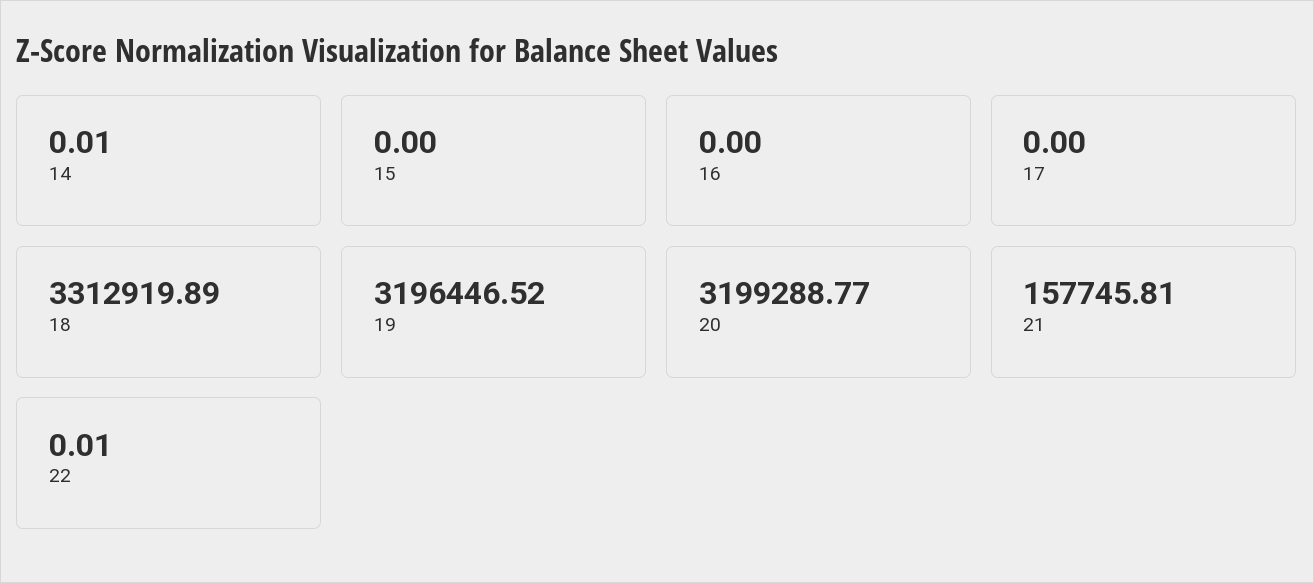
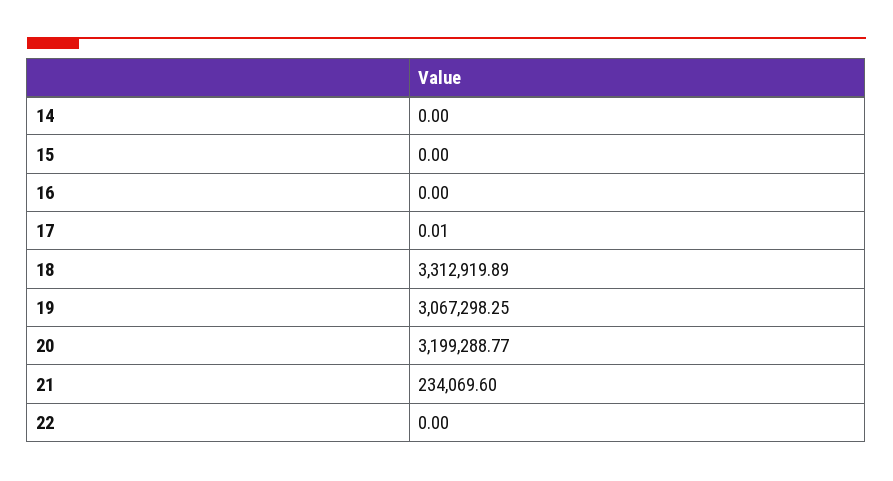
14: 0.01 -> 0
17: 0 -> 0.01
19: 3196446.52 -> 3067298.25
21: 157745.81 -> 234069.6
22: 0.01 -> 0

